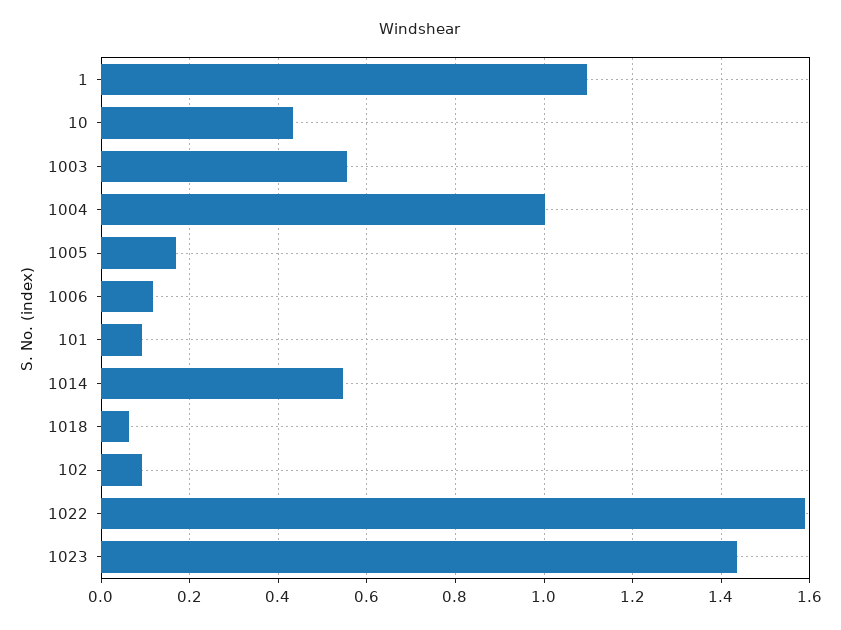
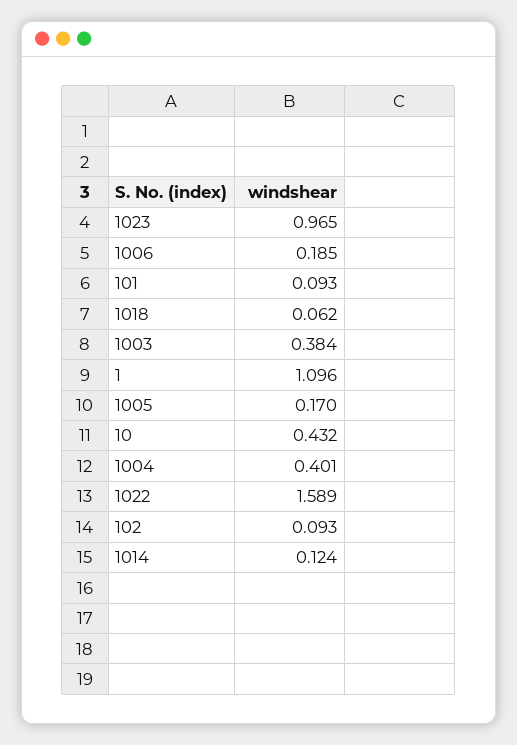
1003: 0.56 -> 0.384
1004: 1 -> 0.401
1006: 0.12 -> 0.185
1014: 0.54 -> 0.124
1023: 1.44 -> 0.965

